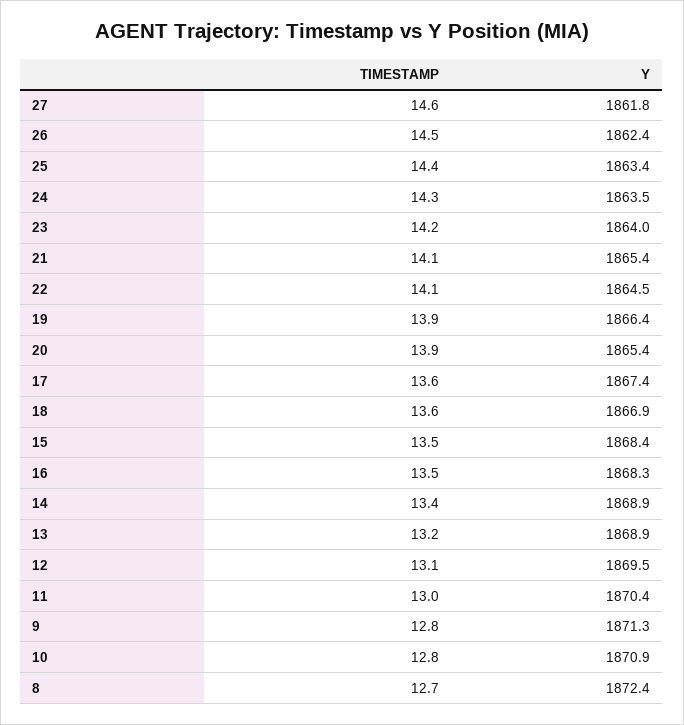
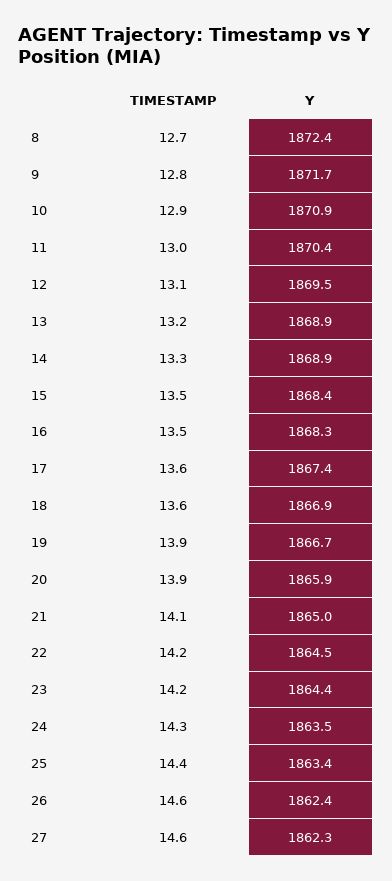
Y, 27: 1861.8 -> 1862.3
TIMESTAMP, 26: 14.5 -> 14.6
Y, 23: 1864 -> 1864.4
Y, 21: 1865.4 -> 1865
TIMESTAMP, 22: 14.1 -> 14.2
Y, 19: 1866.4 -> 1866.7
Y, 20: 1865.4 -> 1865.9
TIMESTAMP, 14: 13.4 -> 13.3
Y, 9: 1871.3 -> 1871.7
TIMESTAMP, 10: 12.8 -> 12.9

